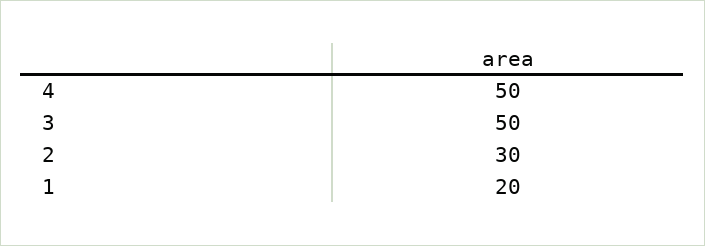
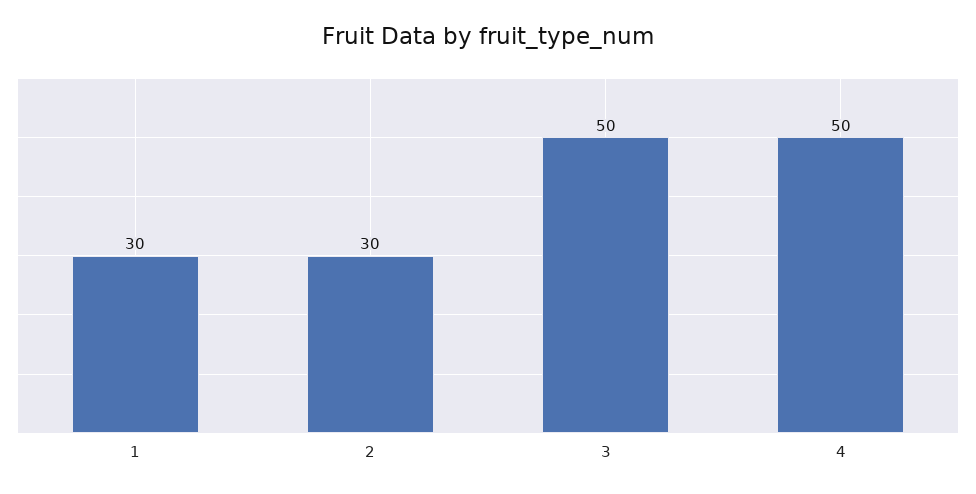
1: 20 -> 30

